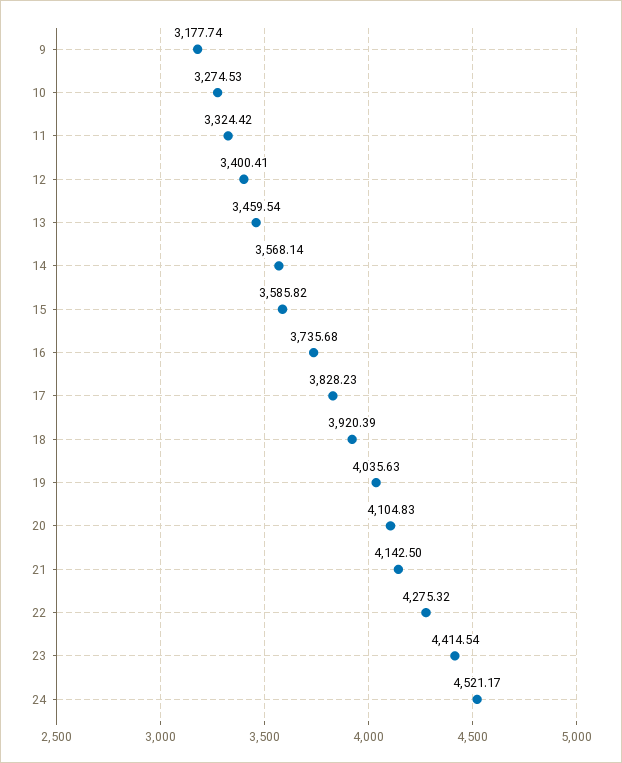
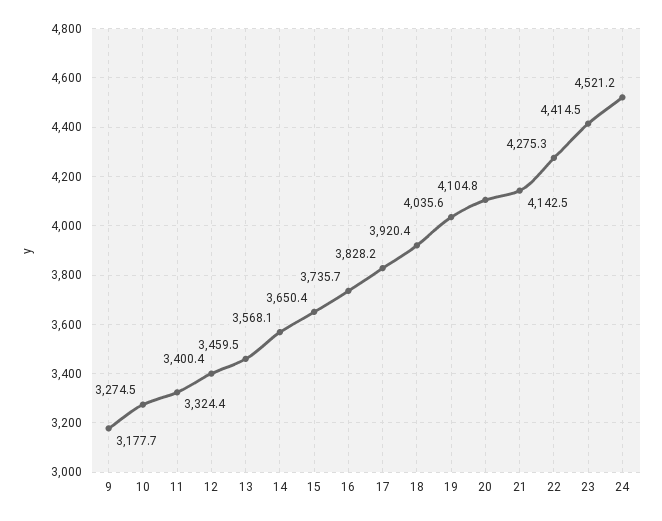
15: 3585.82 -> 3650.4

